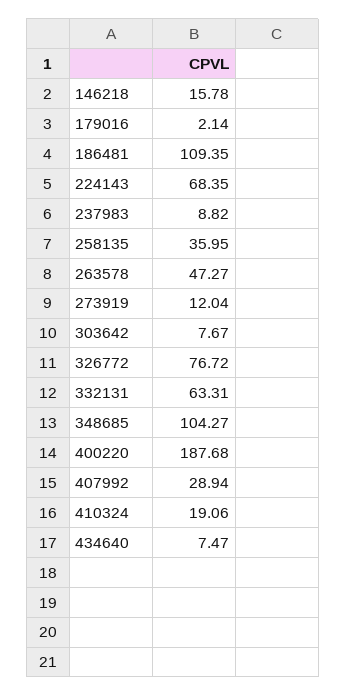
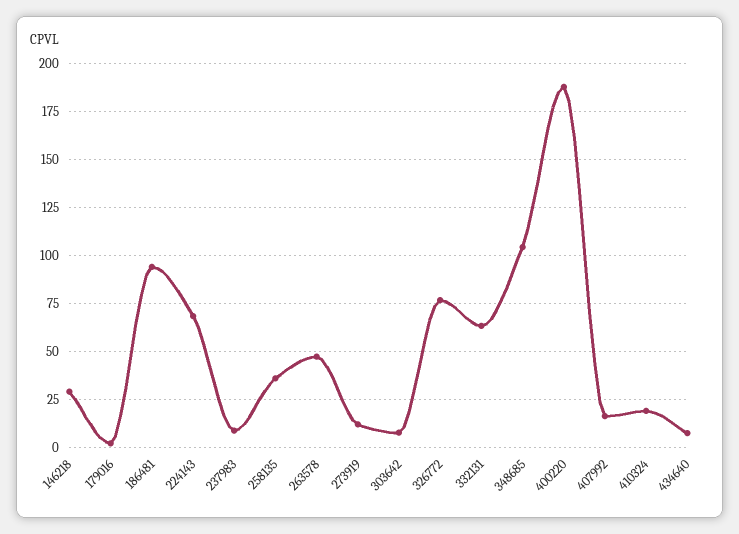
146218: 15.78 -> 30
186481: 109.35 -> 95
407992: 28.94 -> 15

